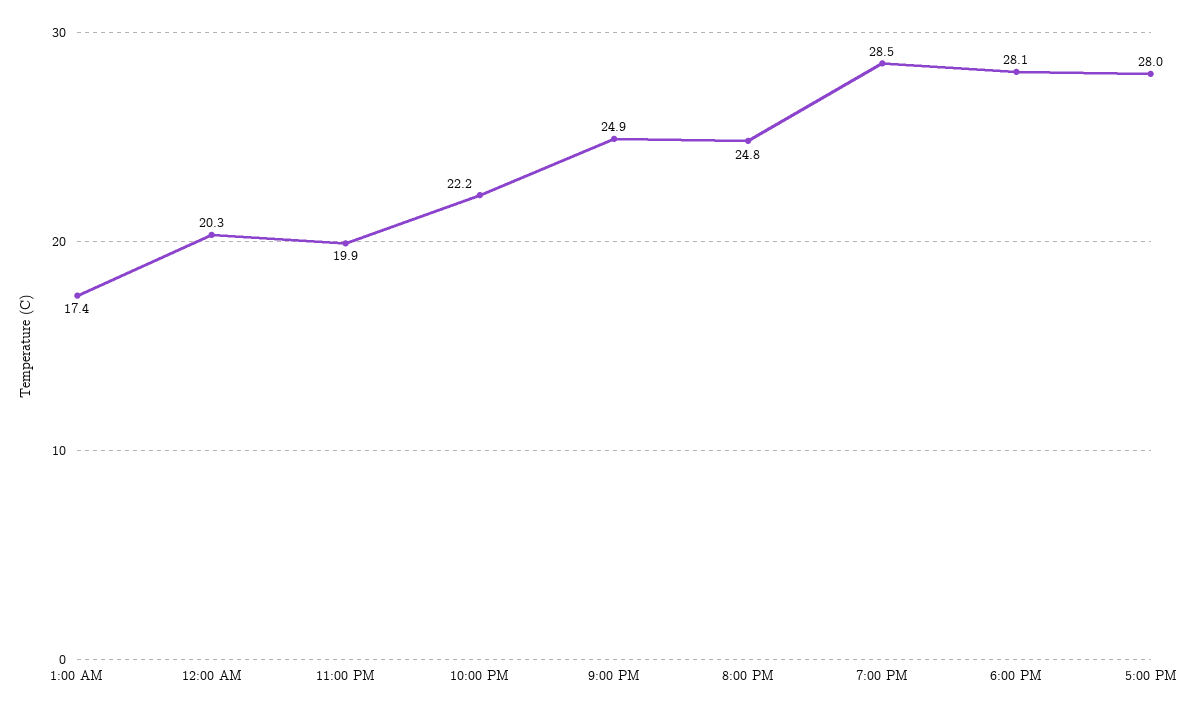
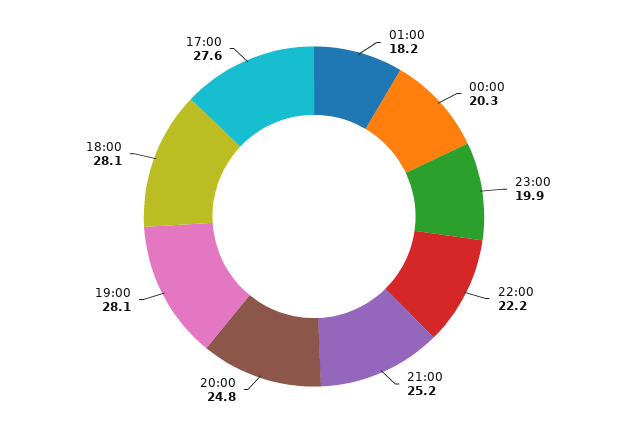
1:00 AM: 17.4 -> 18.2
9:00 PM: 24.9 -> 25.2
7:00 PM: 28.5 -> 28.1
5:00 PM: 28 -> 27.6

